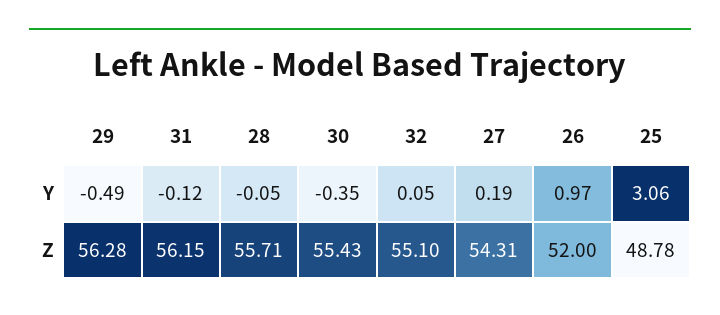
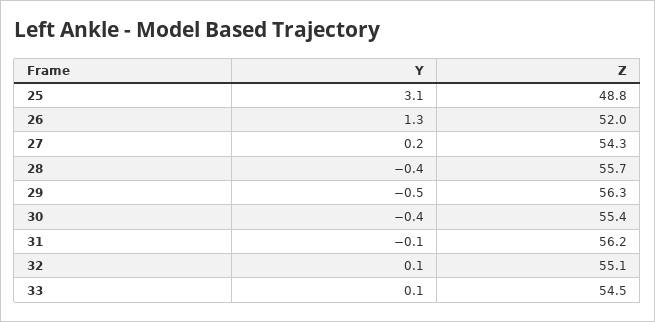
28, Y: -0.05 -> -0.4
26, Y: 0.97 -> 1.3
33, Y: none -> 0.1
33, Z: none -> 54.5

